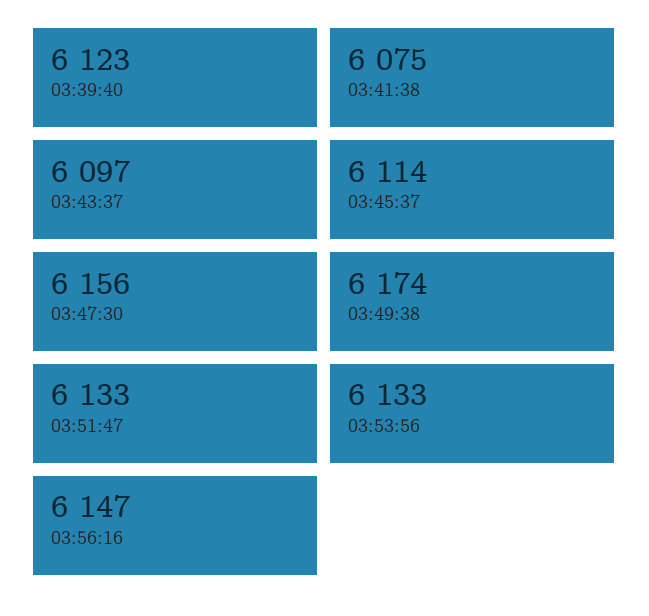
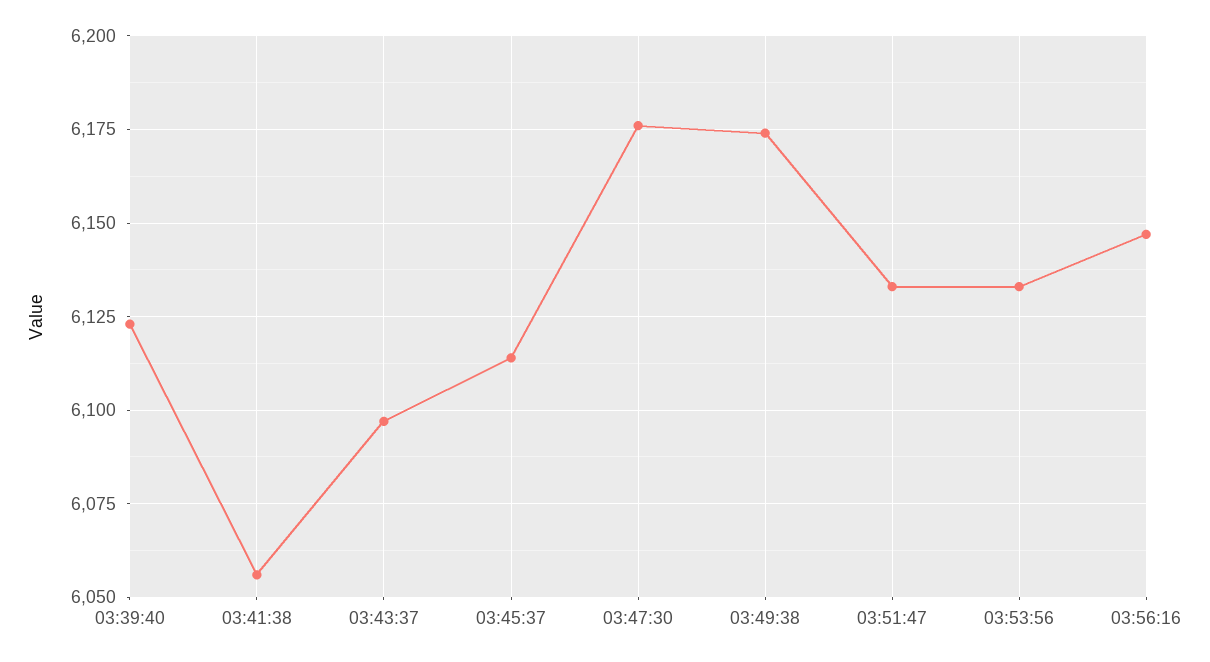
03:41:38: 6075 -> 6055
03:47:30: 6156 -> 6175

